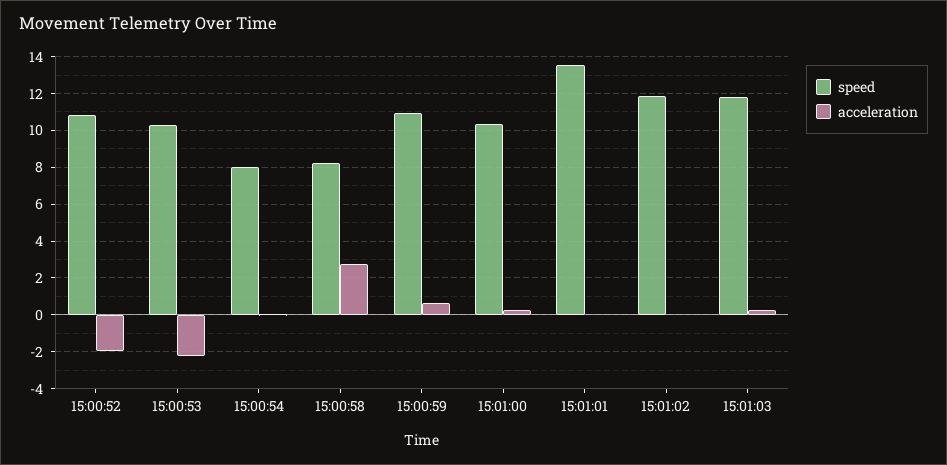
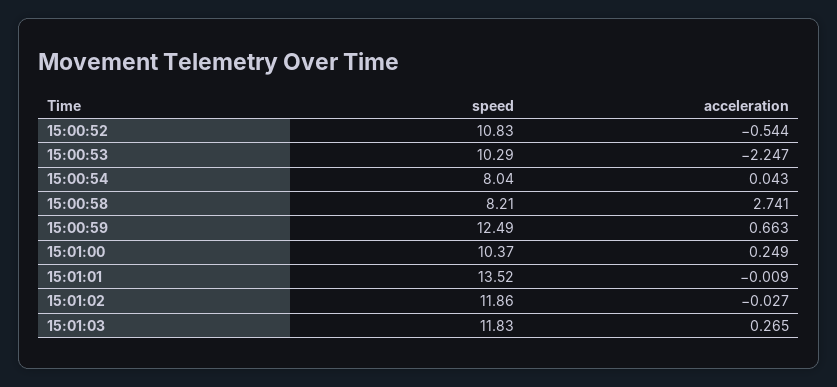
acceleration, 15:00:52: -2 -> -0.544
speed, 15:00:59: 11 -> 12.49

